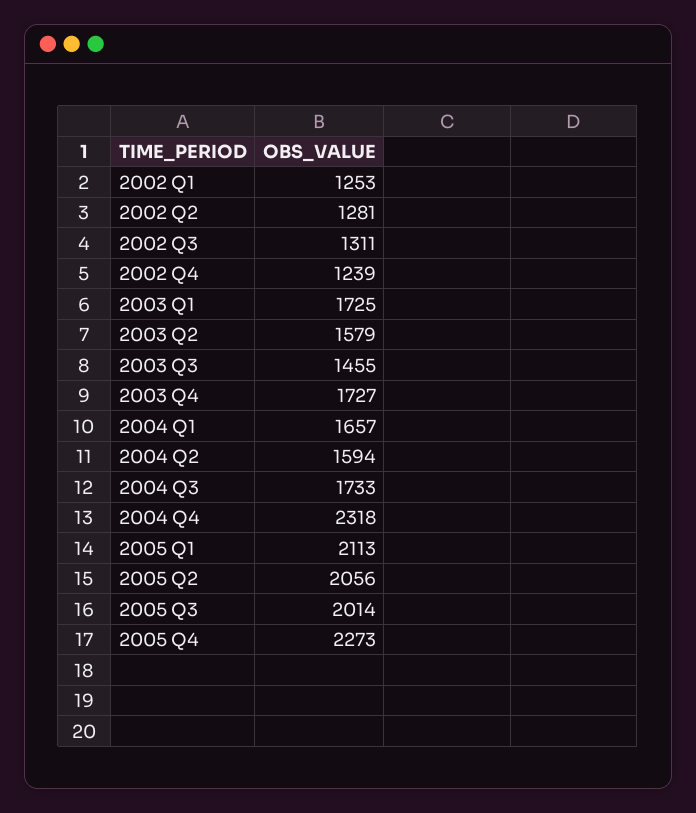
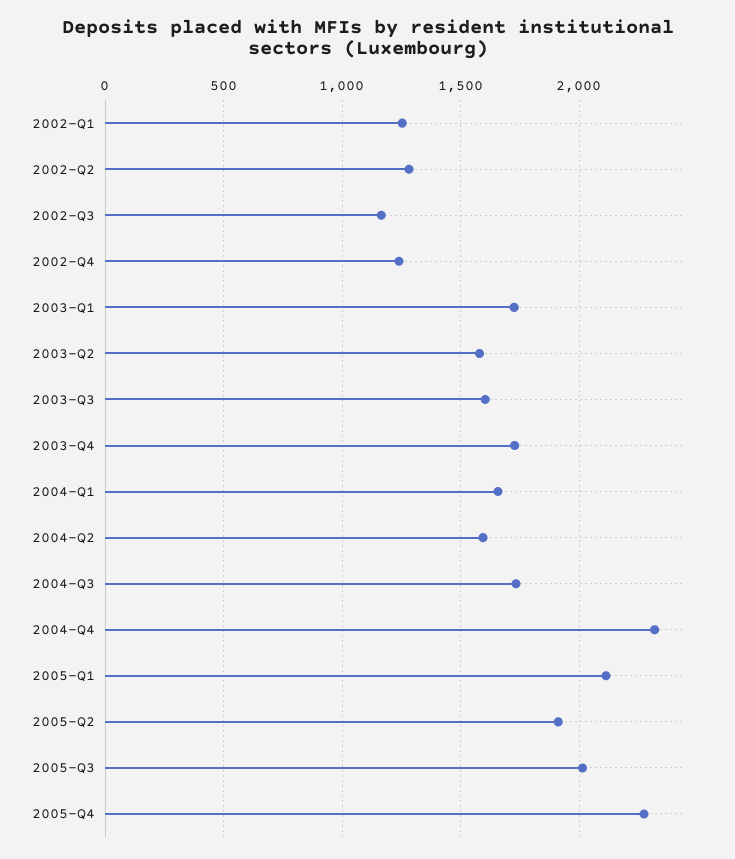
2002 Q3: 1311 -> 1150
2003 Q3: 1455 -> 1600
2005 Q2: 2056 -> 1900

